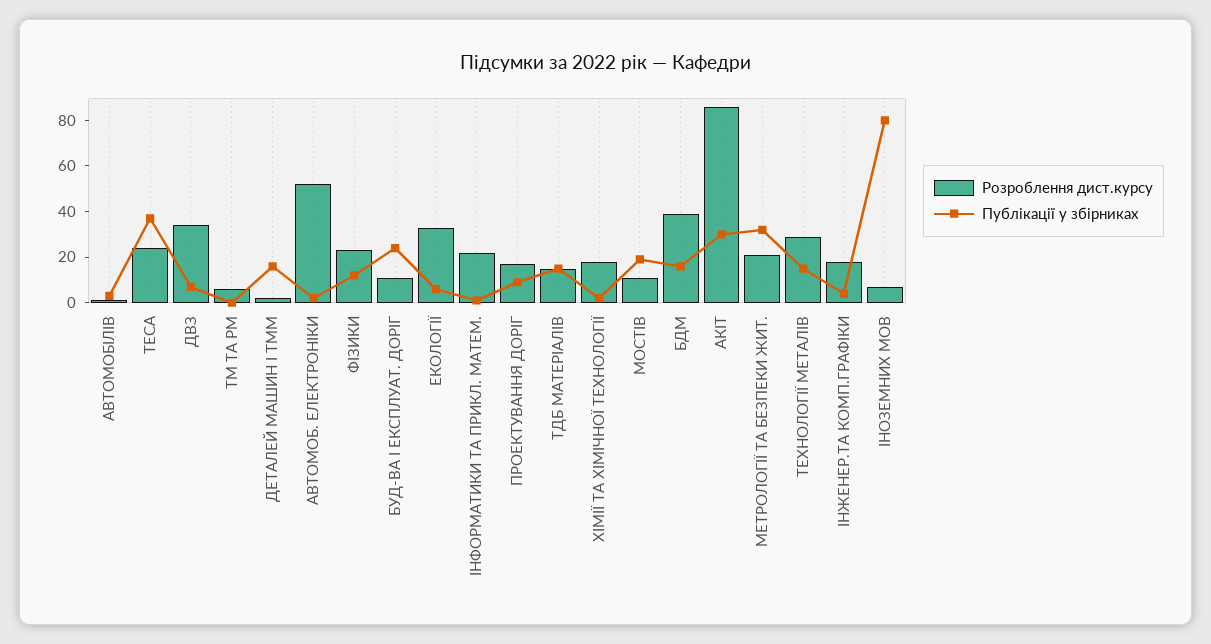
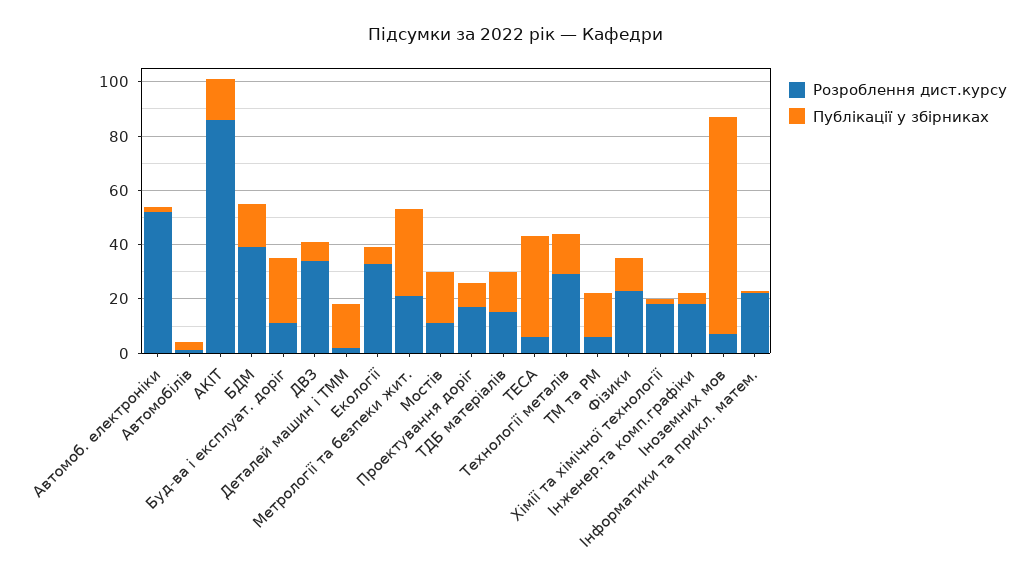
Розроблення дист.курсу, ТЕСА: 25 -> 5
Публікації у збірниках, ТМ ТА РМ: 0 -> 15
Публікації у збірниках, АКІТ: 30 -> 15

